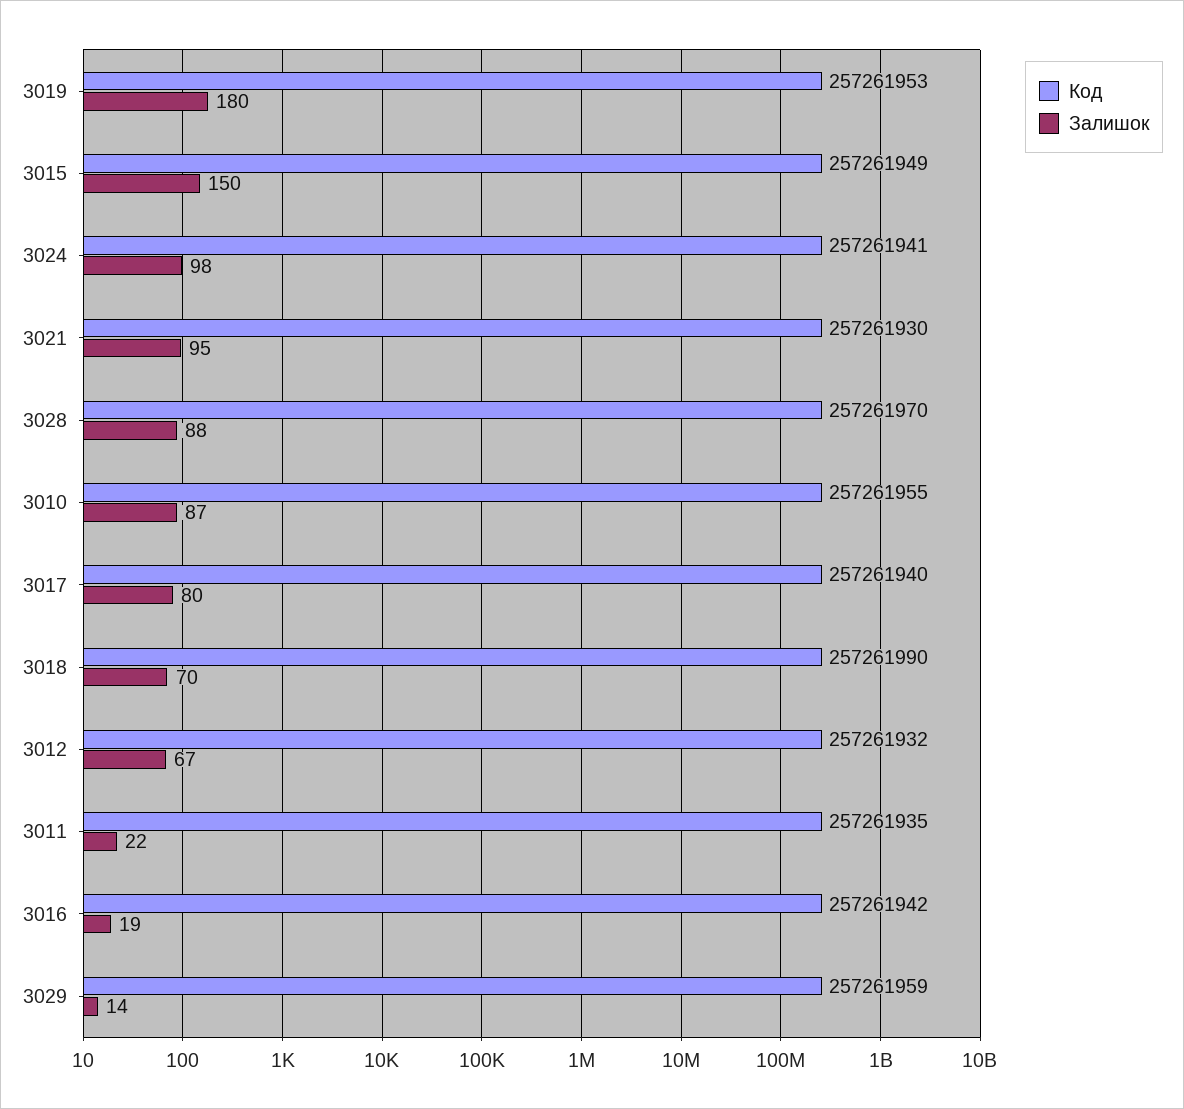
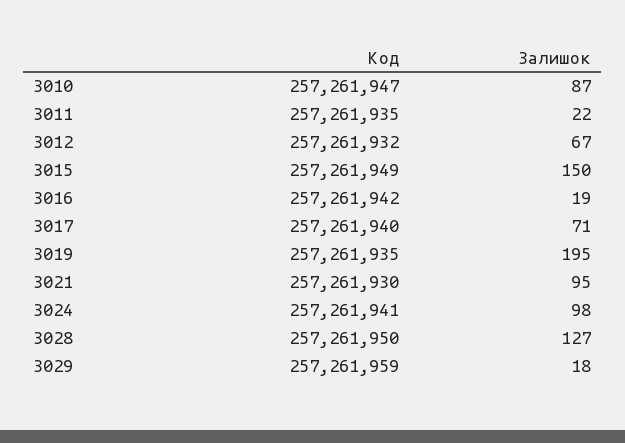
Код, 3019: 257261953 -> 257261935
Залишок, 3019: 180 -> 195
Код, 3028: 257261970 -> 257261950
Залишок, 3028: 88 -> 127
Код, 3010: 257261955 -> 257261947
Залишок, 3017: 80 -> 71
Код, 3018: 257261990 -> none
Залишок, 3018: 70 -> none
Залишок, 3029: 14 -> 18

